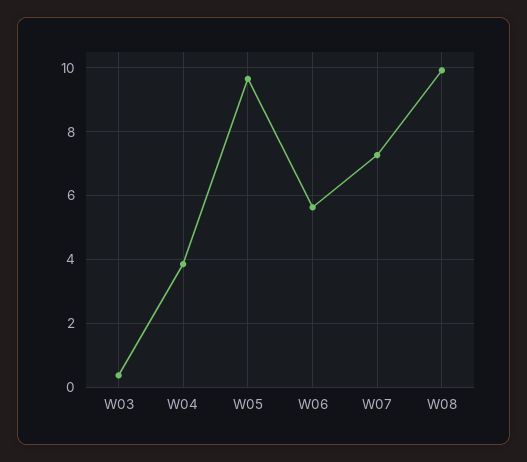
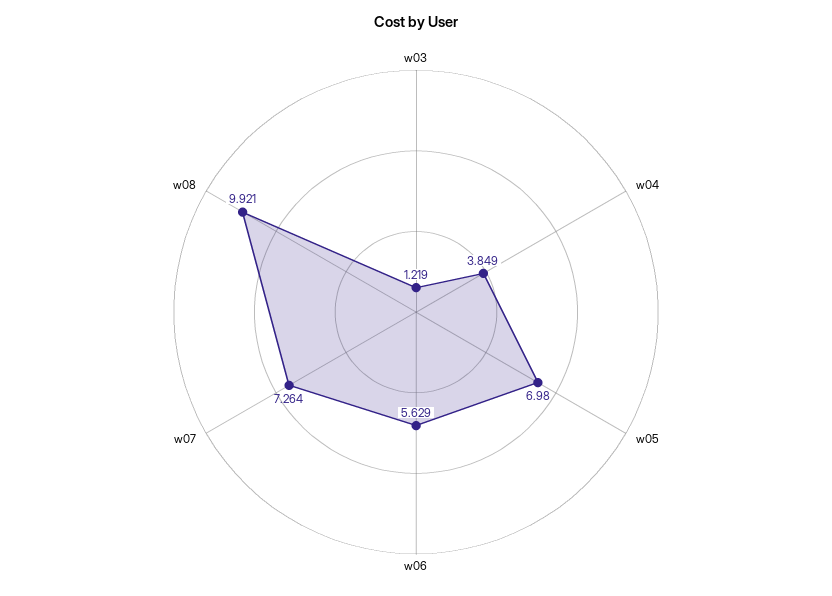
W03: 0.4 -> 1.219
W05: 9.6 -> 6.98

